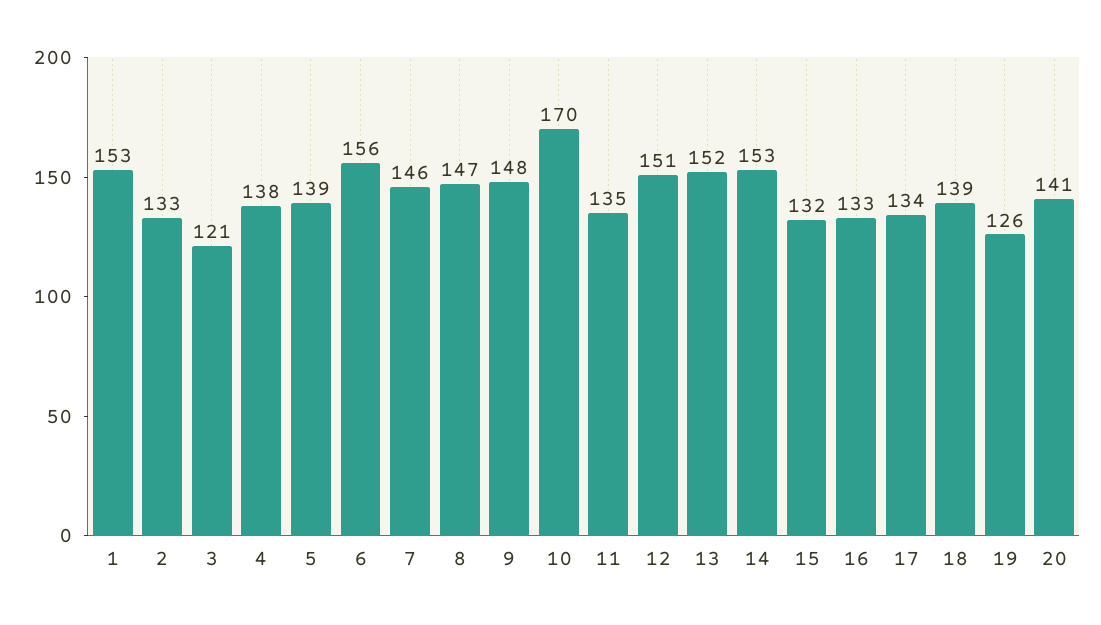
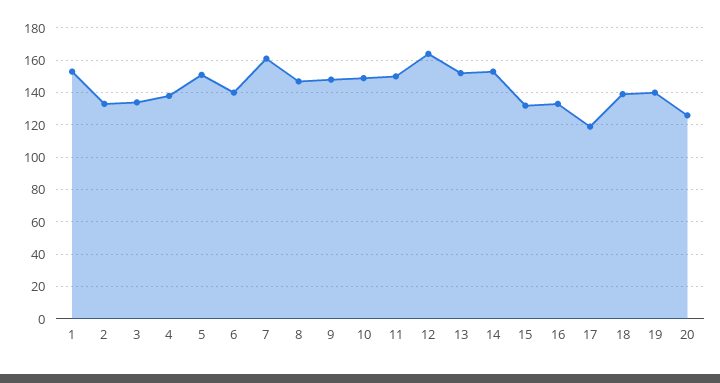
3: 121 -> 135
5: 139 -> 150
6: 156 -> 140
7: 146 -> 160
10: 170 -> 150
11: 135 -> 150
12: 151 -> 165
17: 134 -> 120
19: 126 -> 140
20: 141 -> 125

